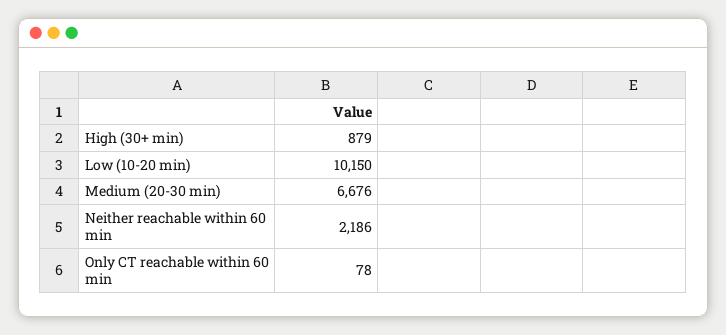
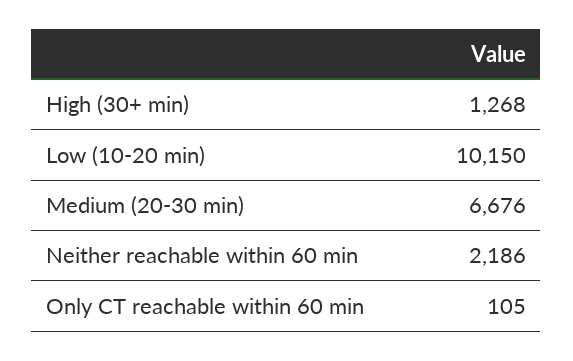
High (30+ min): 879 -> 1268
Only CT reachable within 60 min: 78 -> 105

